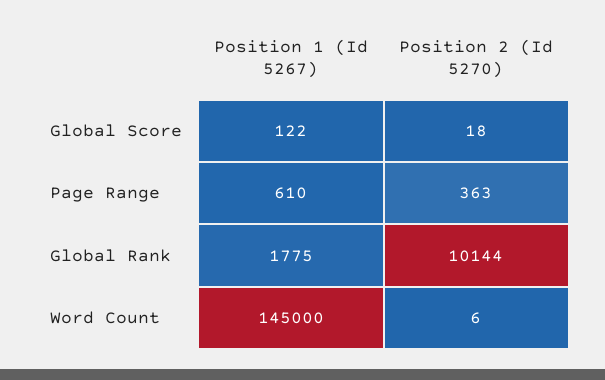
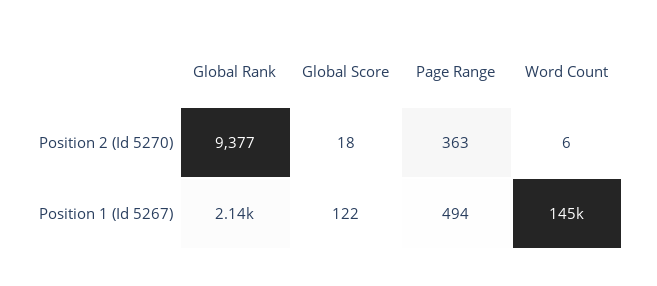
Position 1 (Id 5267), Page Range: 610 -> 494
Position 1 (Id 5267), Global Rank: 1775 -> 2140
Position 2 (Id 5270), Global Rank: 10144 -> 9377

